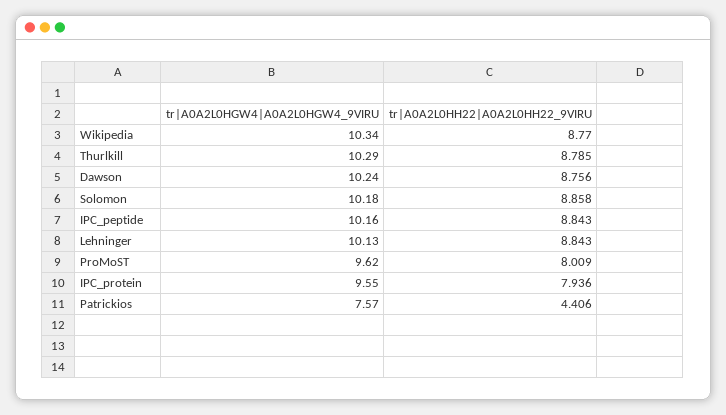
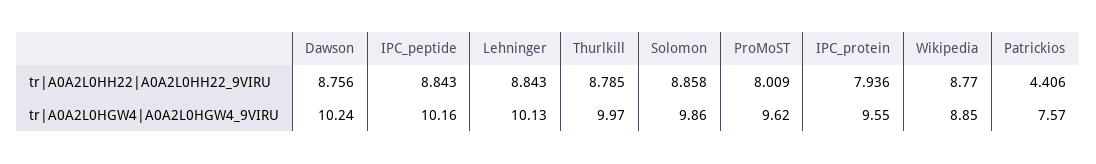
tr|A0A2L0HGW4|A0A2L0HGW4_9VIRU, Wikipedia: 10.34 -> 8.85
tr|A0A2L0HGW4|A0A2L0HGW4_9VIRU, Thurlkill: 10.29 -> 9.97
tr|A0A2L0HGW4|A0A2L0HGW4_9VIRU, Solomon: 10.18 -> 9.86

